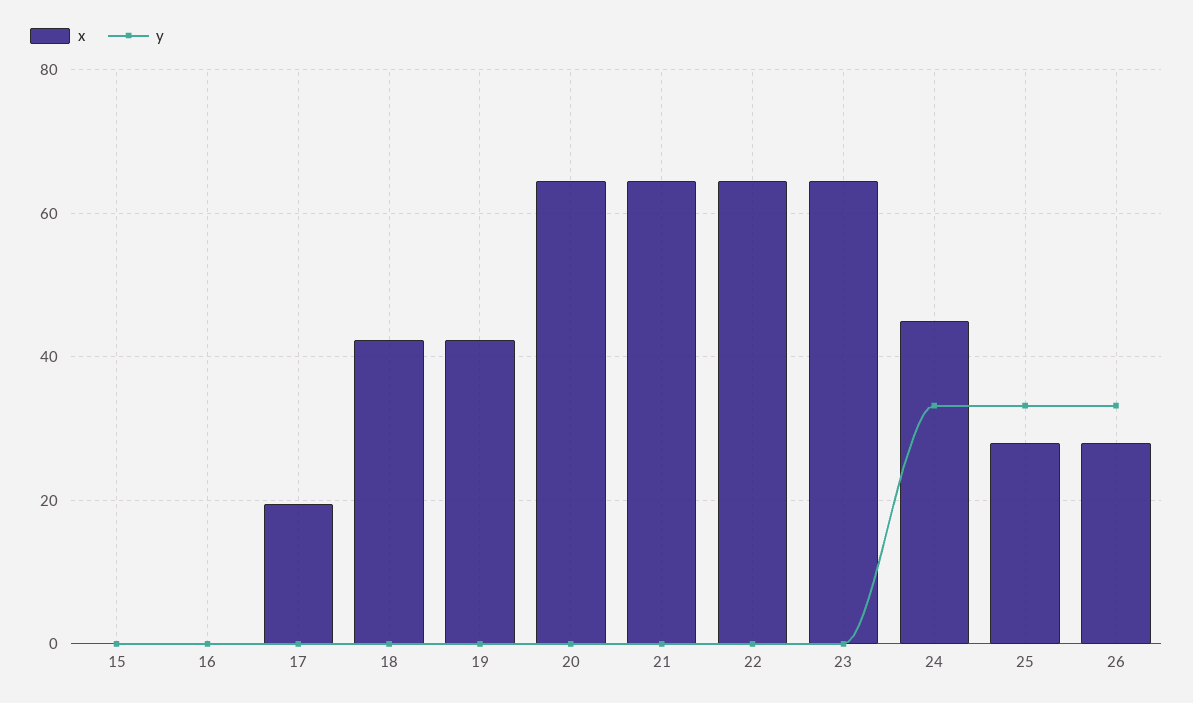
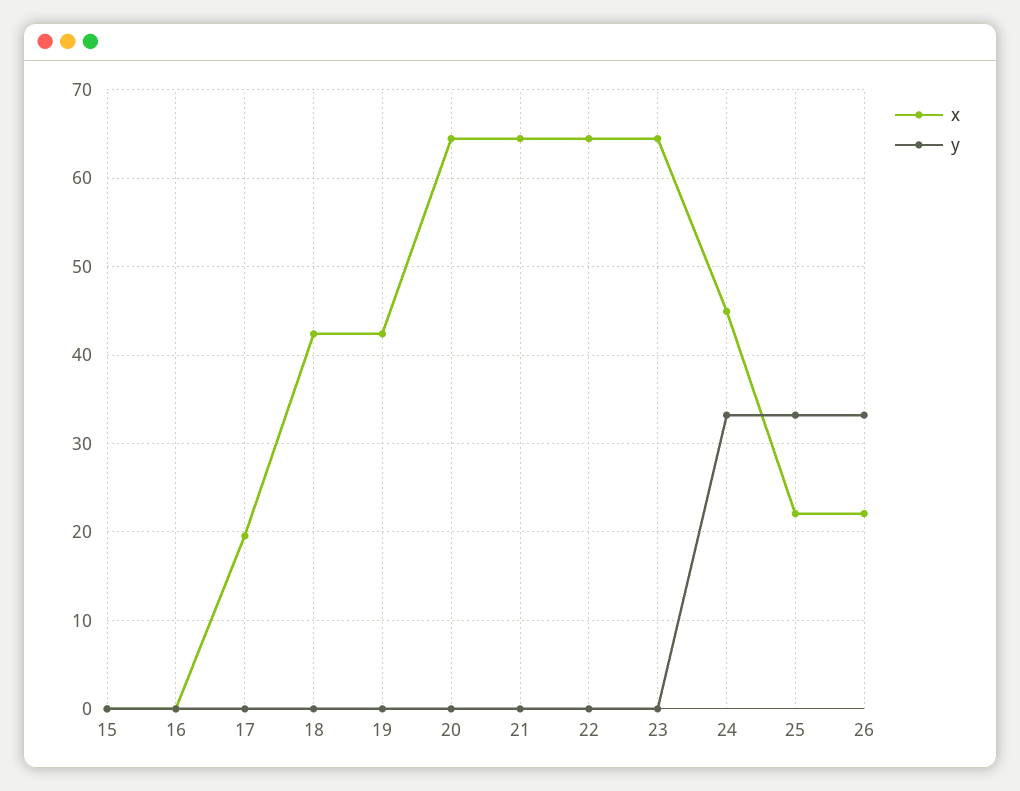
x, 25: 28 -> 22
x, 26: 28 -> 22

